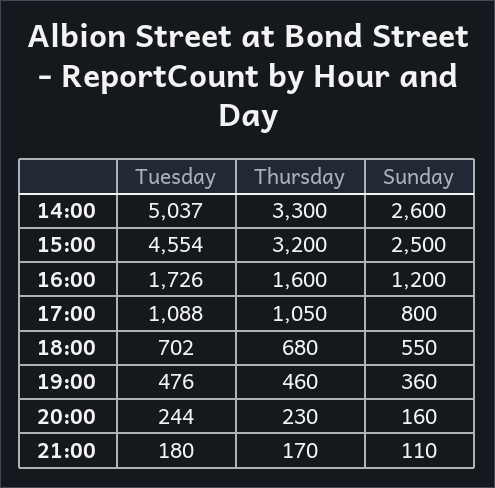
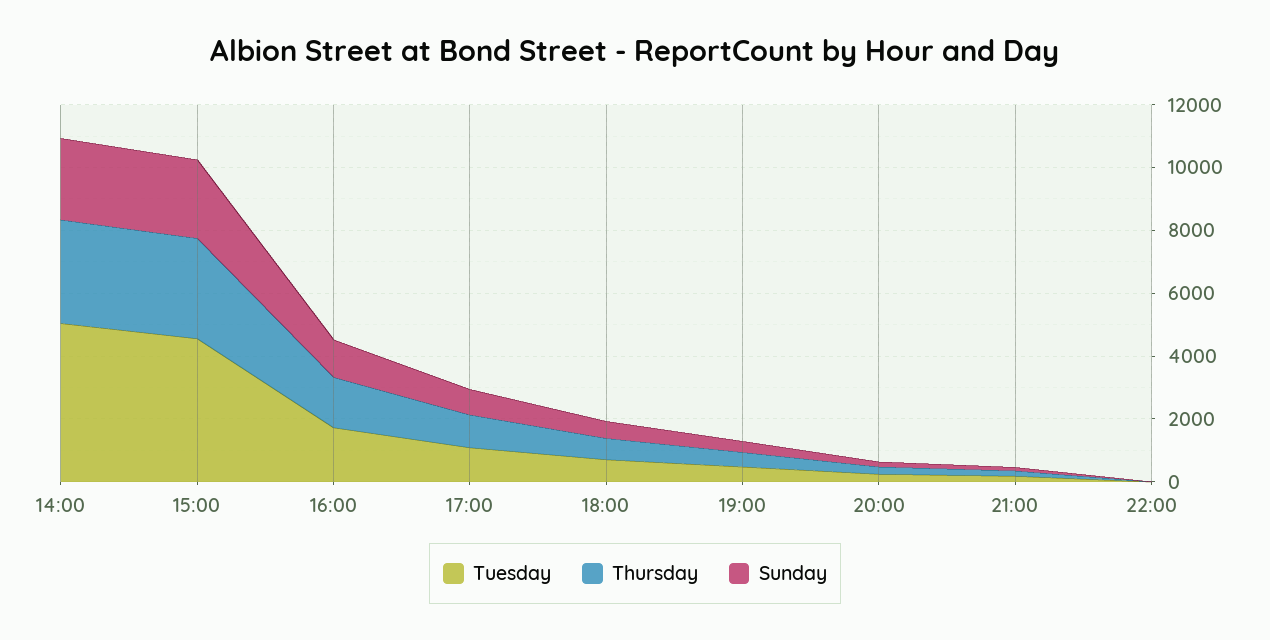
Tuesday, 22:00: none -> 0
Thursday, 22:00: none -> 0
Sunday, 22:00: none -> 0

